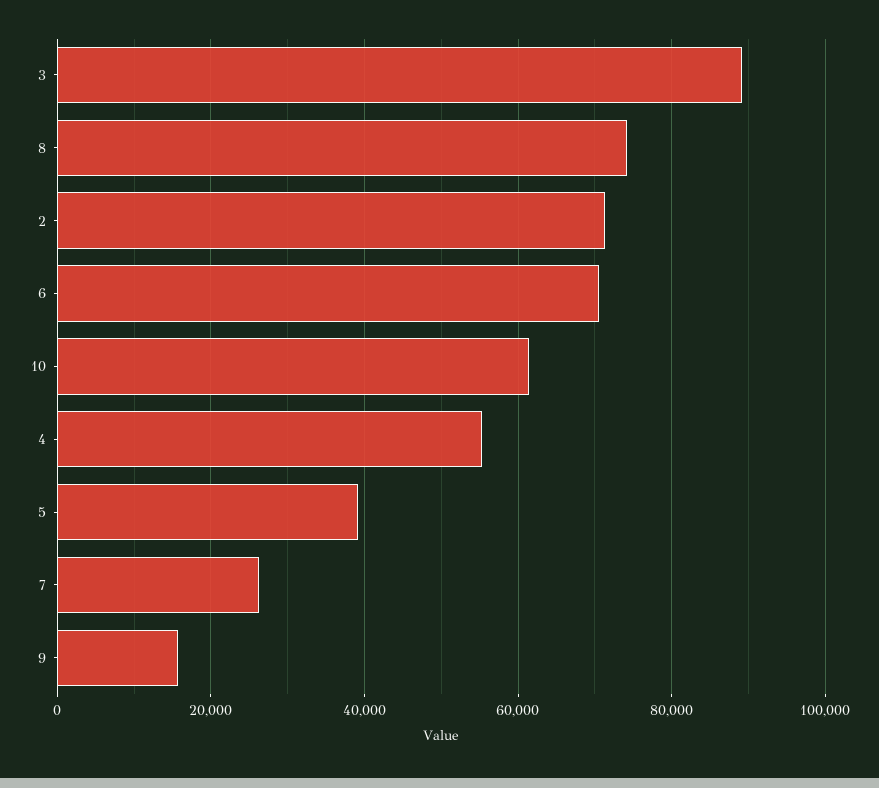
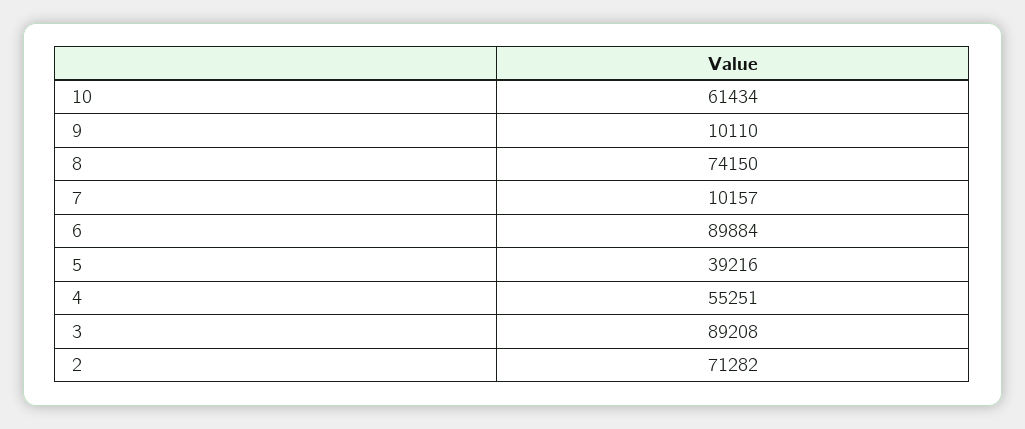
6: 70000 -> 89884
7: 26000 -> 10157
9: 16000 -> 10110

